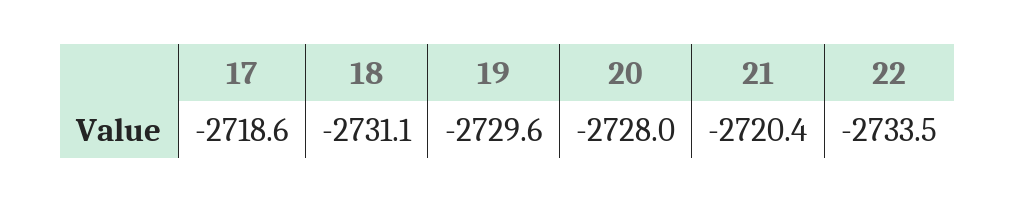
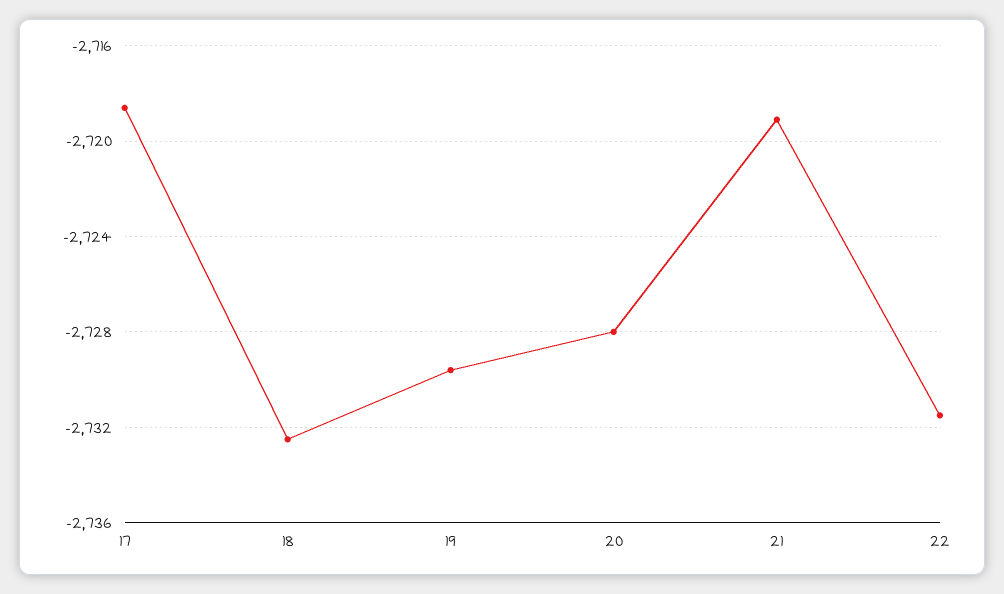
18: -2731.1 -> -2732.5
21: -2720.4 -> -2719
22: -2733.5 -> -2731.5

